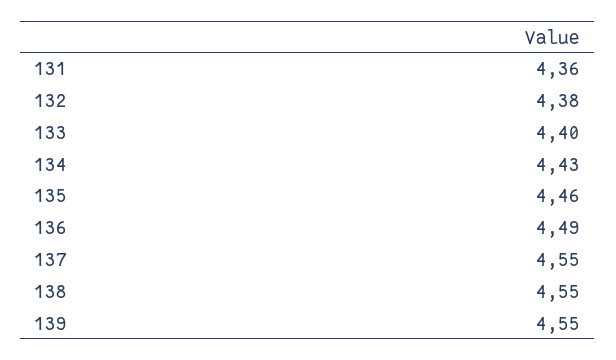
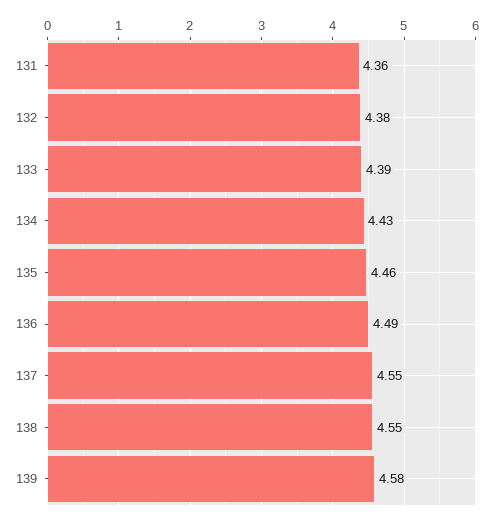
133: 4.4 -> 4.39
139: 4.55 -> 4.58

